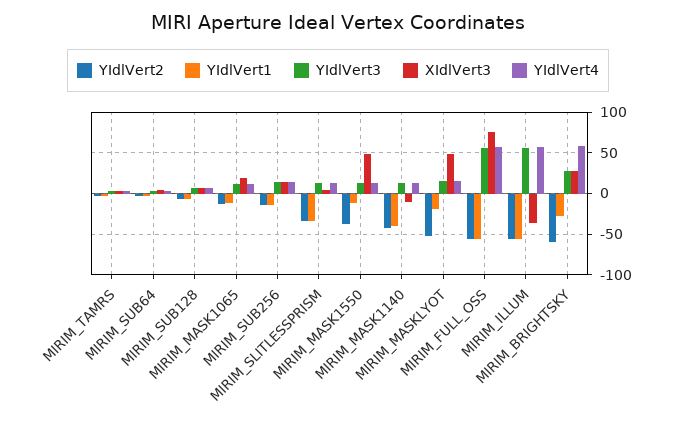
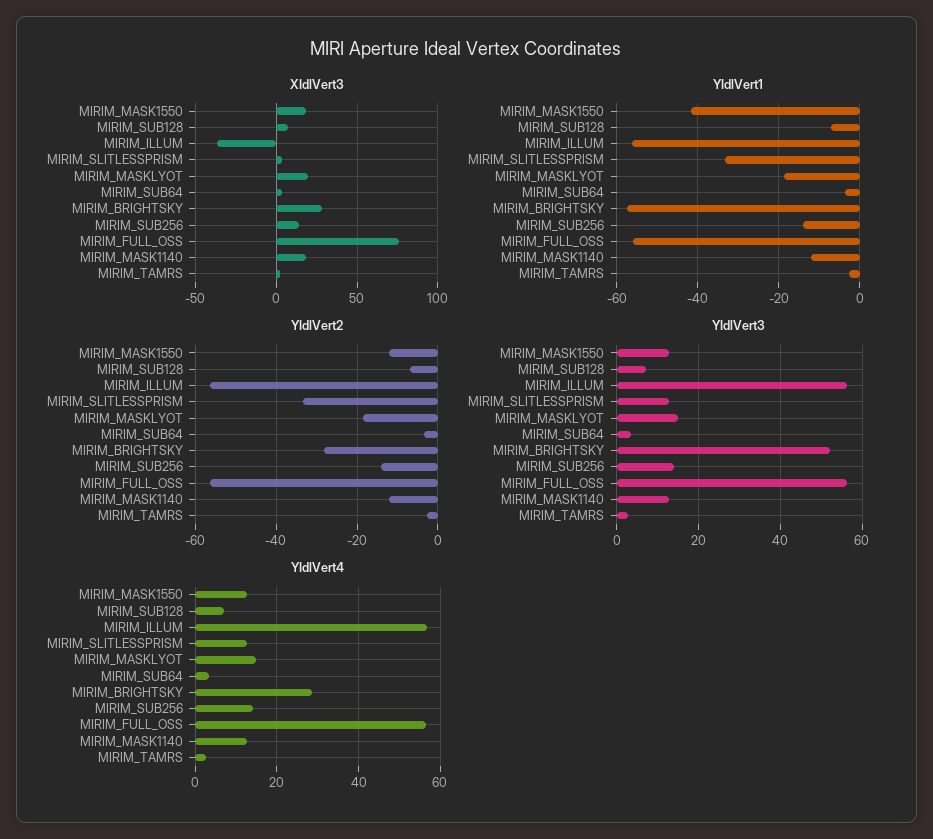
YIdlVert2, MIRIM_MASK1065: -10 -> none
YIdlVert1, MIRIM_MASK1065: -10 -> none
YIdlVert3, MIRIM_MASK1065: 10 -> none
XIdlVert3, MIRIM_MASK1065: 20 -> none
YIdlVert4, MIRIM_MASK1065: 10 -> none
YIdlVert2, MIRIM_MASK1550: -40 -> -12
YIdlVert1, MIRIM_MASK1550: -10 -> -42
XIdlVert3, MIRIM_MASK1550: 50 -> 20
YIdlVert2, MIRIM_MASK1140: -40 -> -12
YIdlVert1, MIRIM_MASK1140: -40 -> -12
XIdlVert3, MIRIM_MASK1140: -10 -> 20
YIdlVert2, MIRIM_MASKLYOT: -50 -> -18
XIdlVert3, MIRIM_MASKLYOT: 50 -> 20
YIdlVert2, MIRIM_BRIGHTSKY: -60 -> -28
YIdlVert1, MIRIM_BRIGHTSKY: -30 -> -58
YIdlVert3, MIRIM_BRIGHTSKY: 30 -> 52
YIdlVert4, MIRIM_BRIGHTSKY: 60 -> 28

